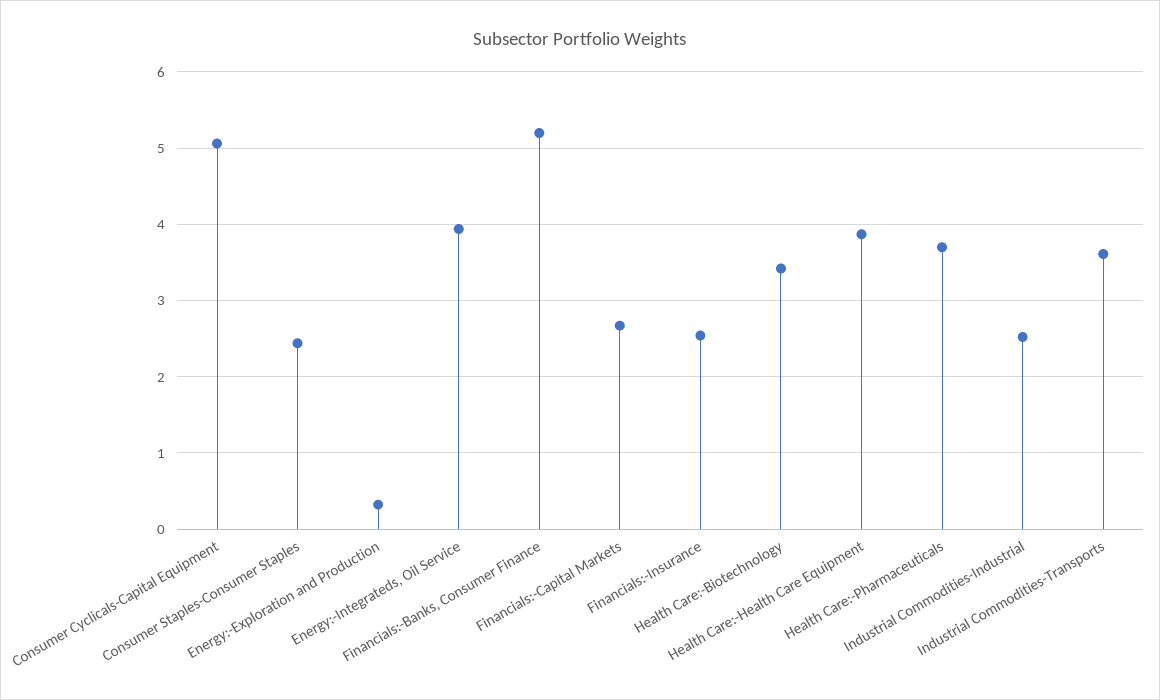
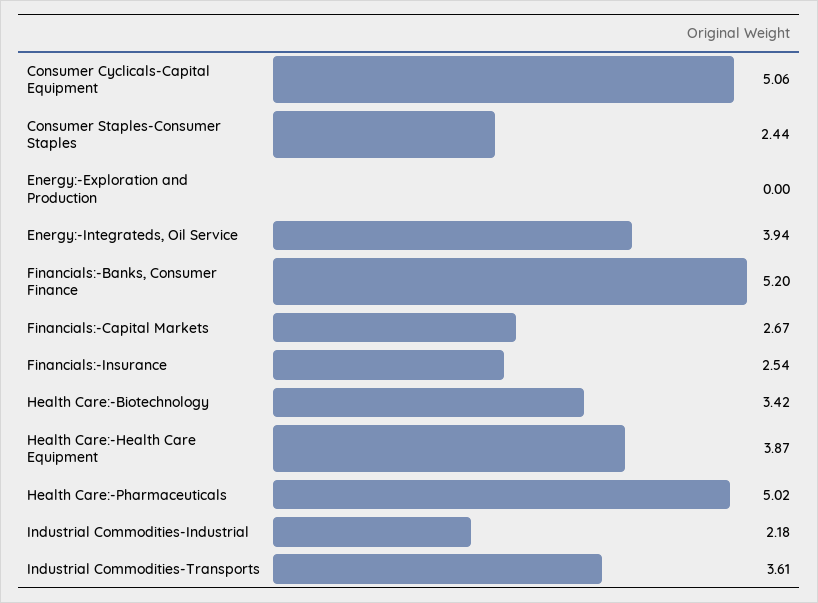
Energy:-Exploration and Production: 0.3 -> 0
Health Care:-Pharmaceuticals: 3.7 -> 5.02
Industrial Commodities-Industrial: 2.5 -> 2.18

